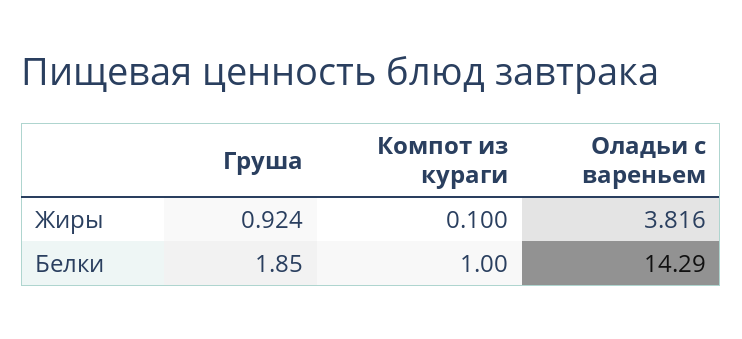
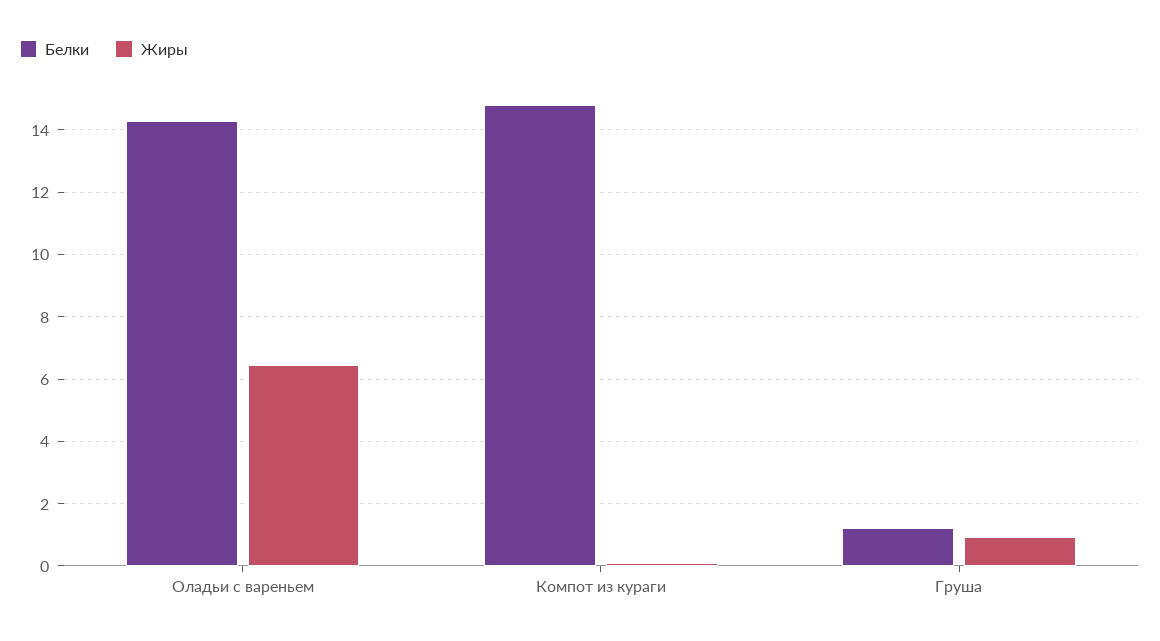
Жиры, Оладьи с вареньем: 3.816 -> 6.4
Белки, Груша: 1.85 -> 1.2
Белки, Компот из кураги: 1 -> 14.8

